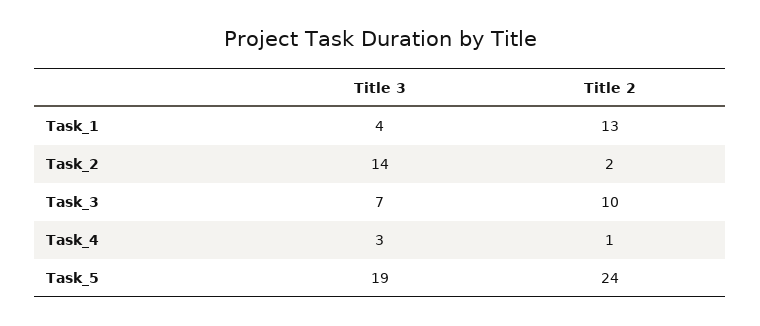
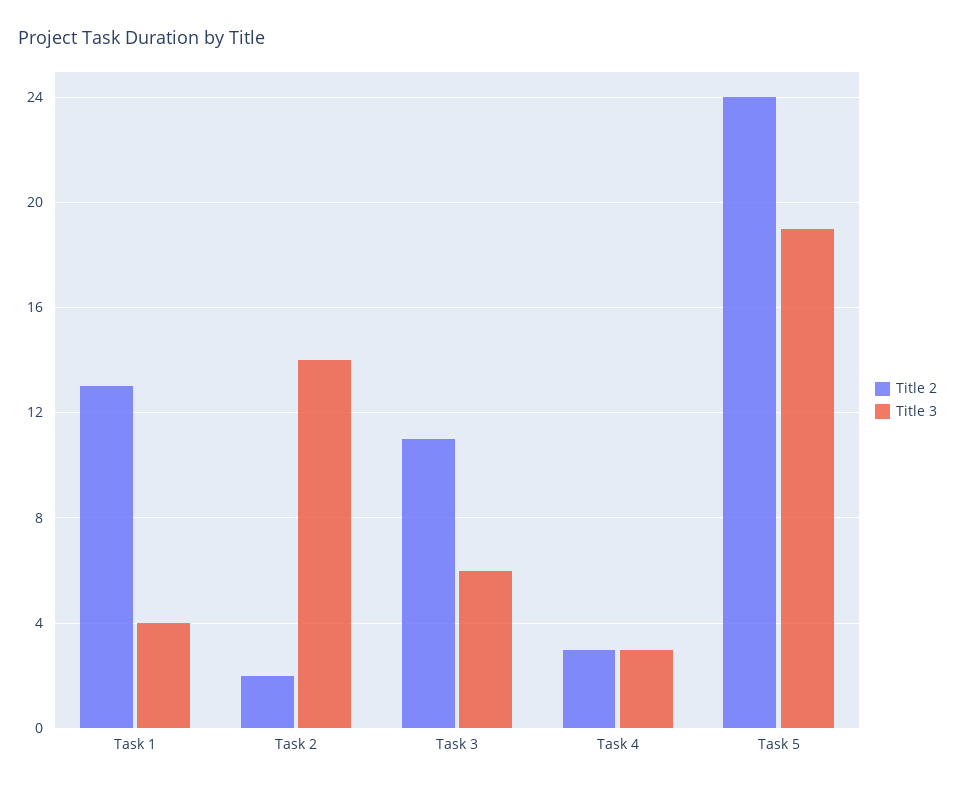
Title 3, Task_3: 7 -> 6
Title 2, Task_3: 10 -> 11
Title 2, Task_4: 1 -> 3

